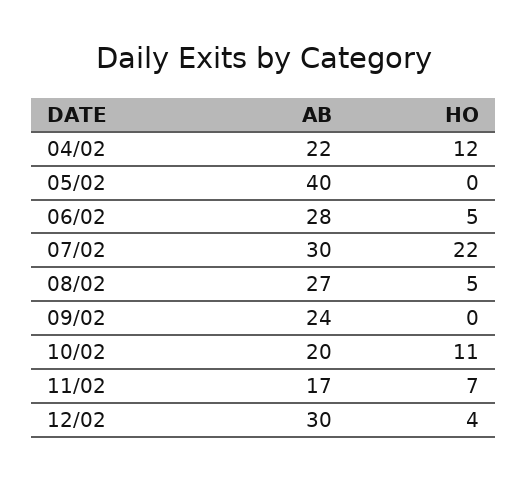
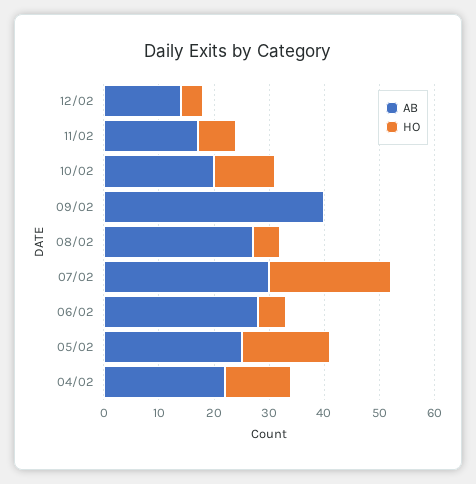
AB, 05/02: 40 -> 25
HO, 05/02: 0 -> 15
AB, 09/02: 24 -> 40
AB, 12/02: 30 -> 15

